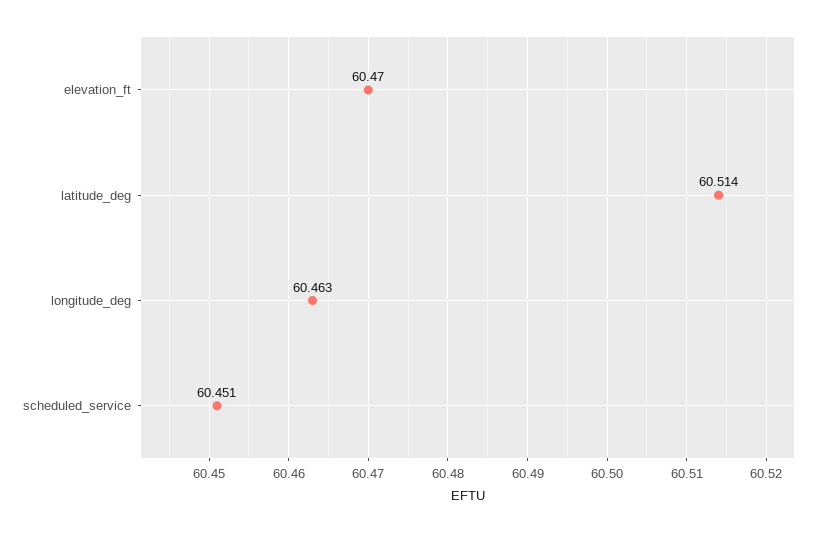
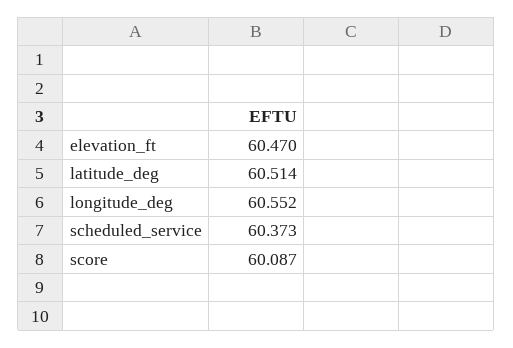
longitude_deg: 60.463 -> 60.552
scheduled_service: 60.451 -> 60.373
score: none -> 60.087

